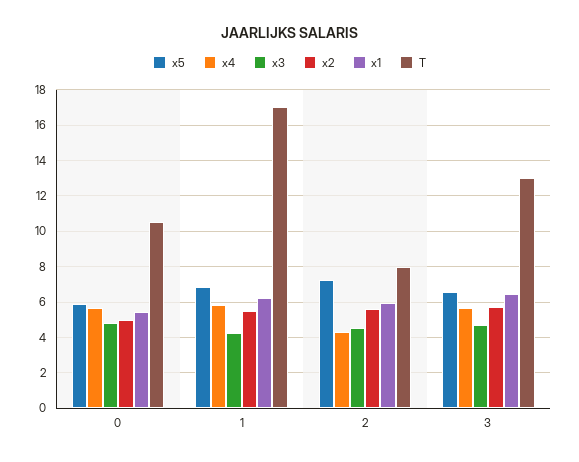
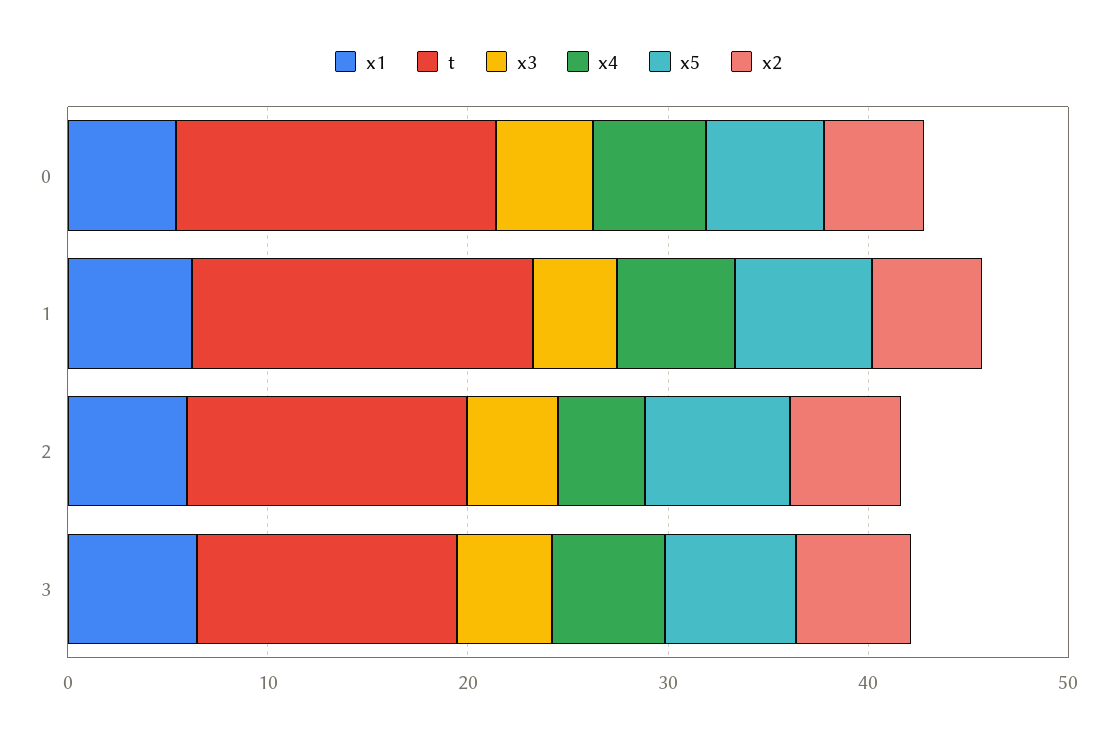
T, 0: 10.5 -> 16
T, 2: 8 -> 14

